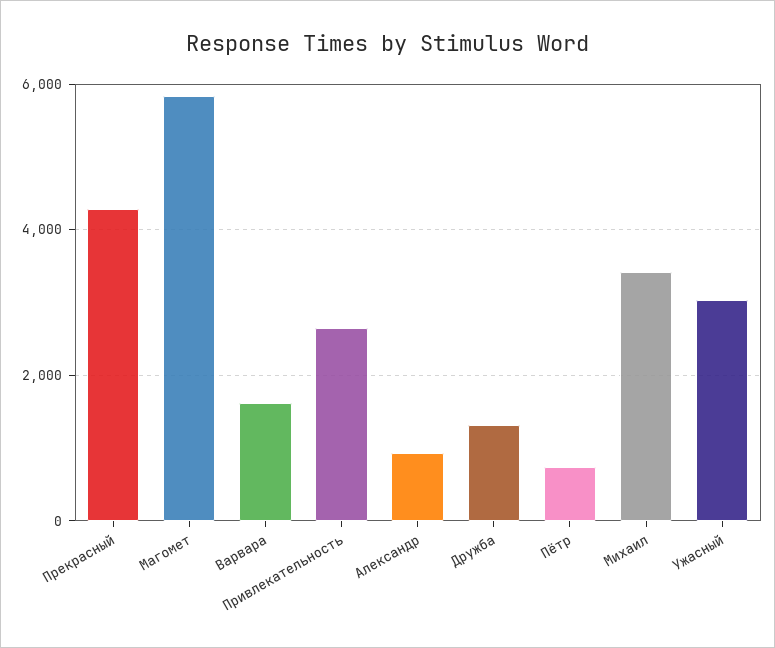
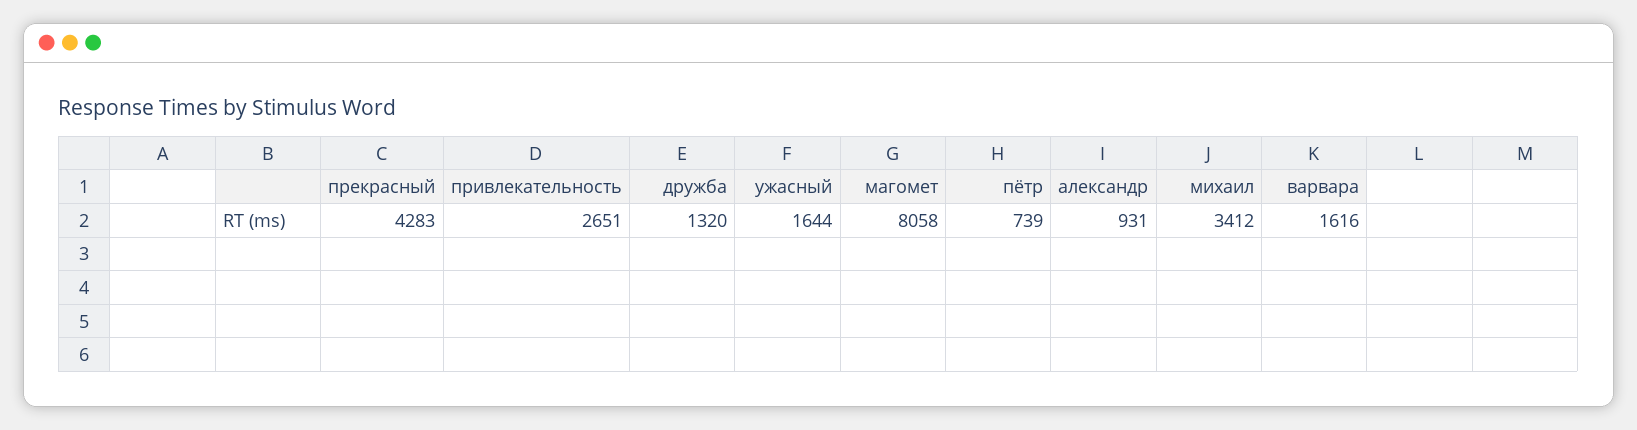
Магомет: 5800 -> 8058
Ужасный: 3000 -> 1644

